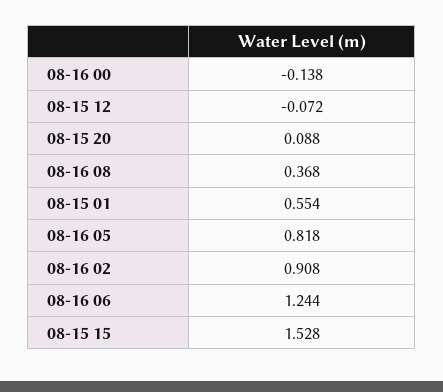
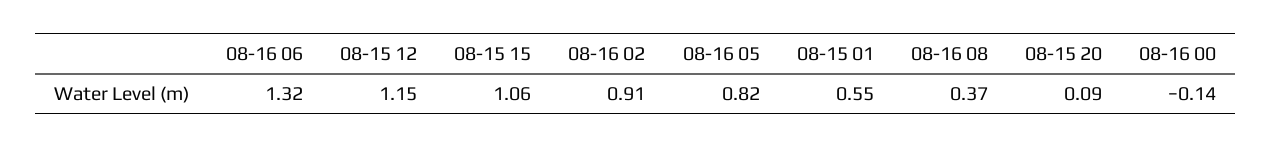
08-15 12: -0.072 -> 1.15
08-16 06: 1.244 -> 1.32
08-15 15: 1.528 -> 1.06

